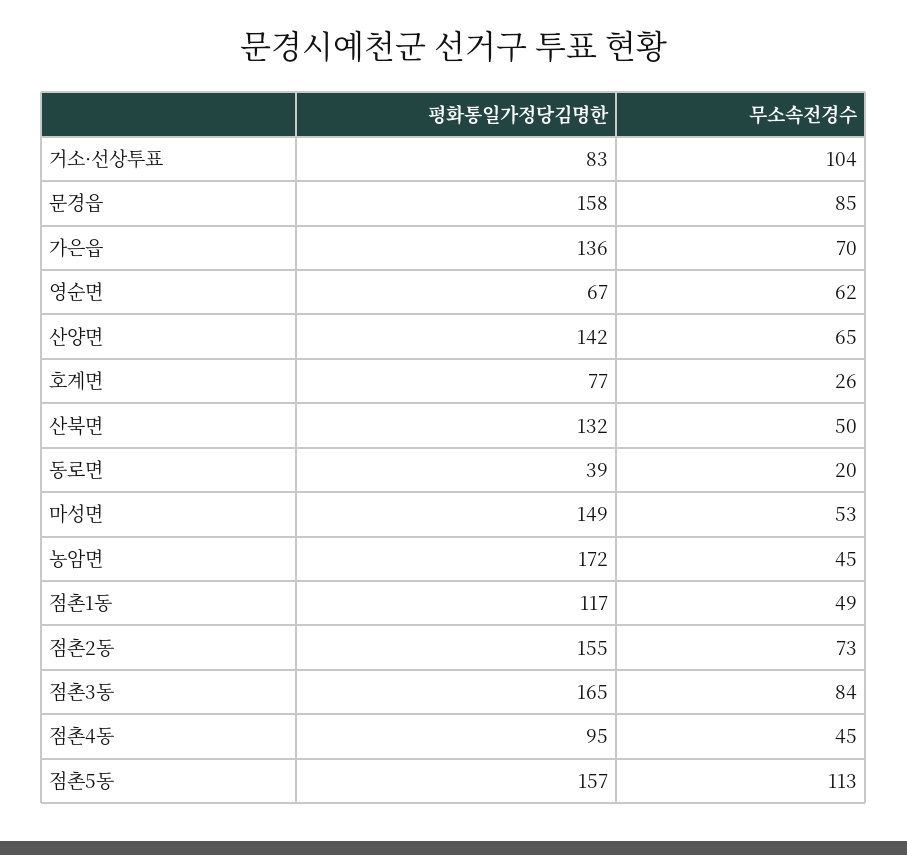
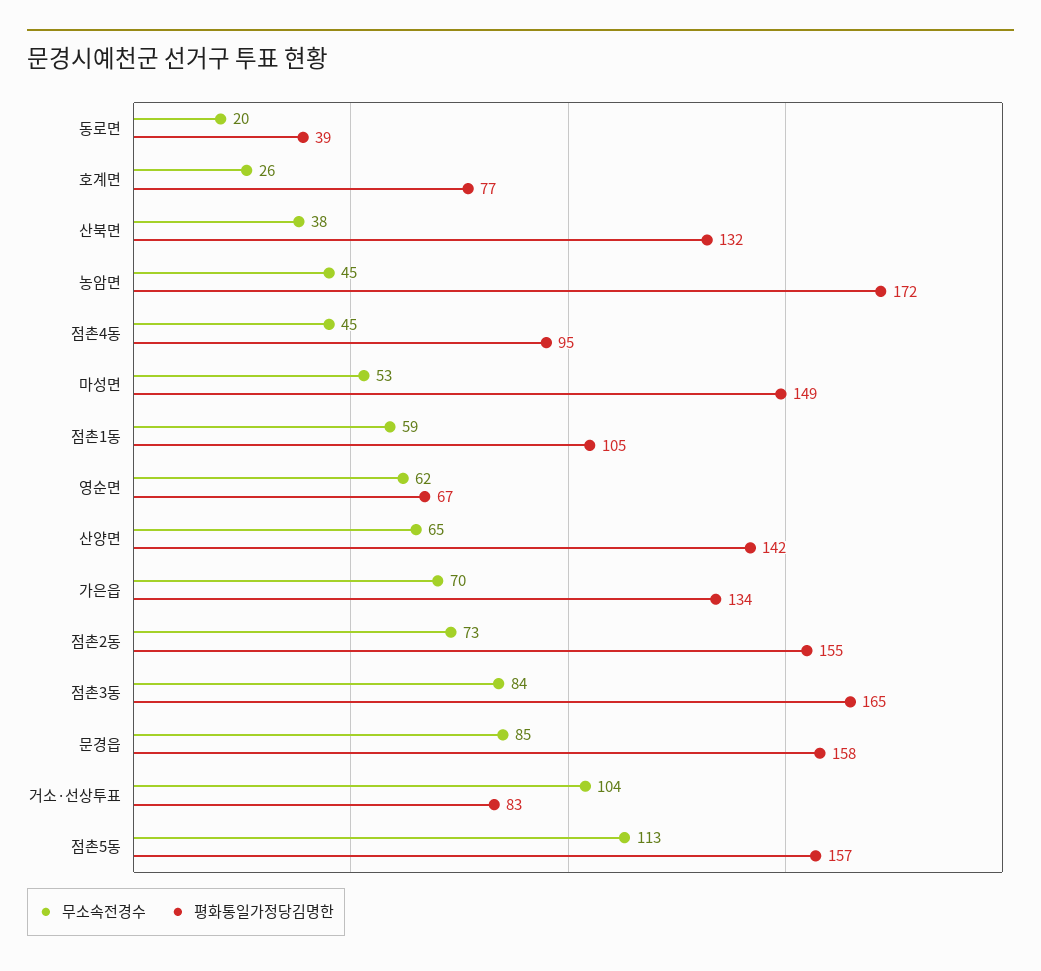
평화통일가정당김명한, 가은읍: 136 -> 134
무소속전경수, 산북면: 50 -> 38
평화통일가정당김명한, 점촌1동: 117 -> 105
무소속전경수, 점촌1동: 49 -> 59

